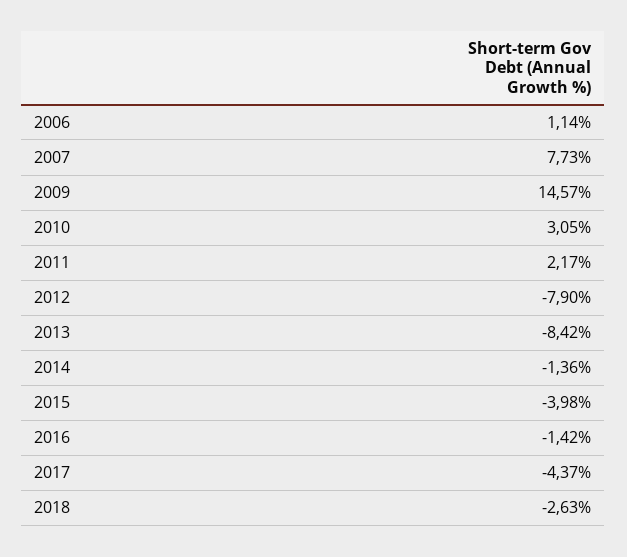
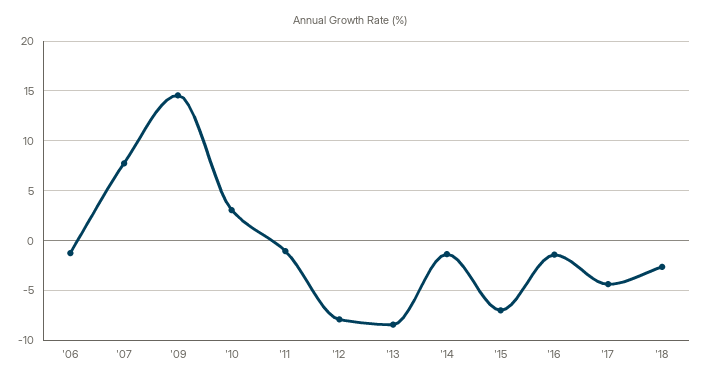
2006: 1.14 -> -1
2011: 2.17 -> -1
2015: -3.98 -> -7

